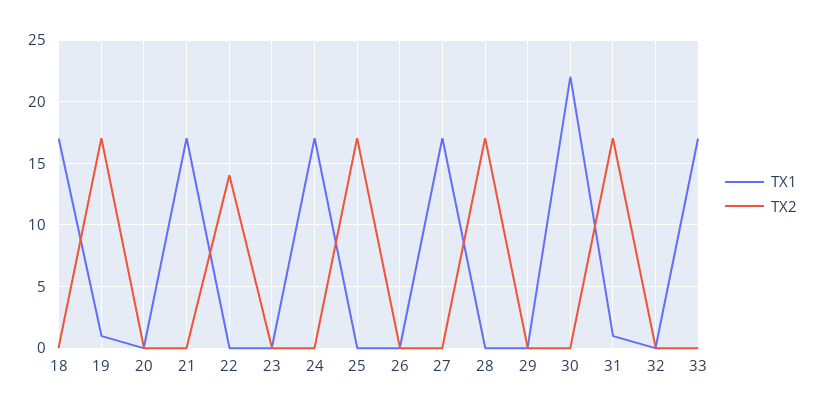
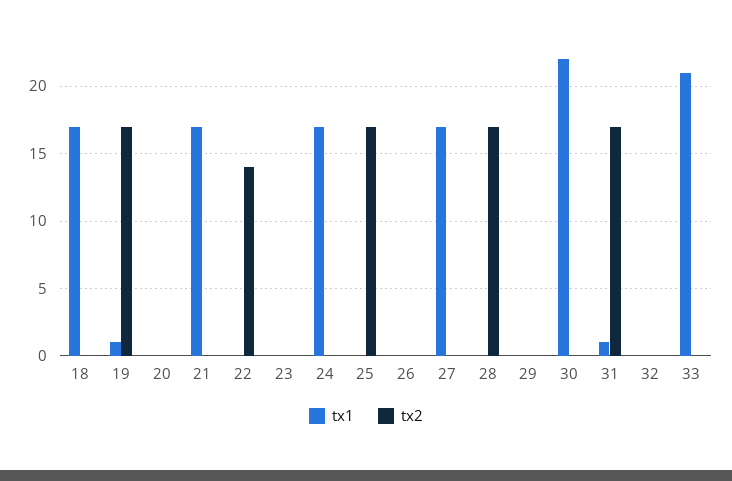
TX1, 33: 17 -> 21

